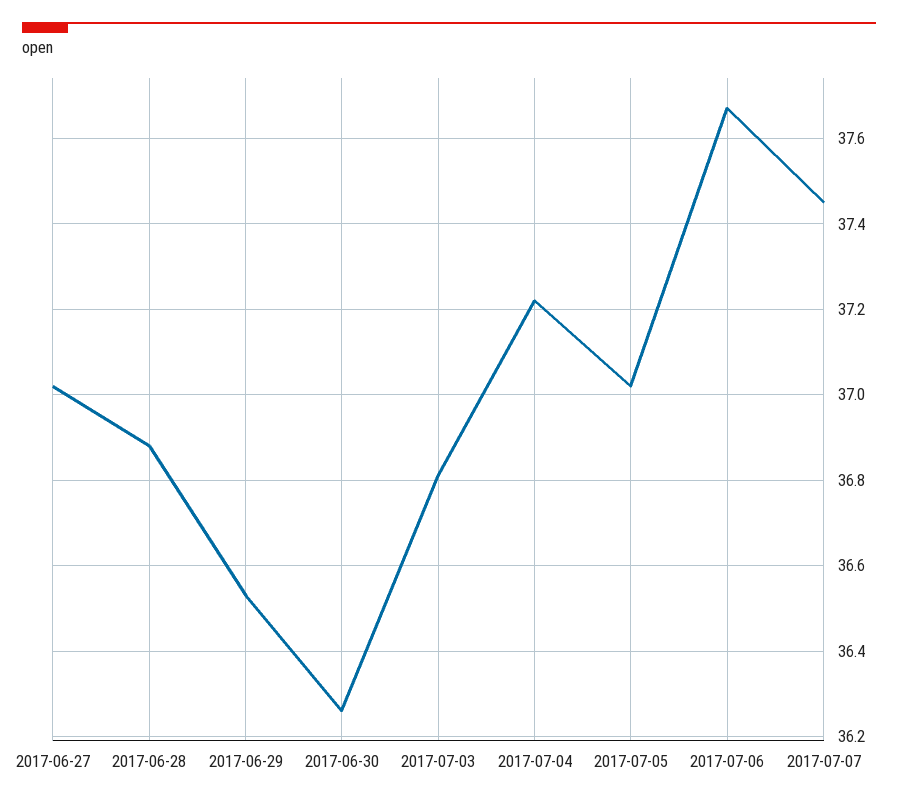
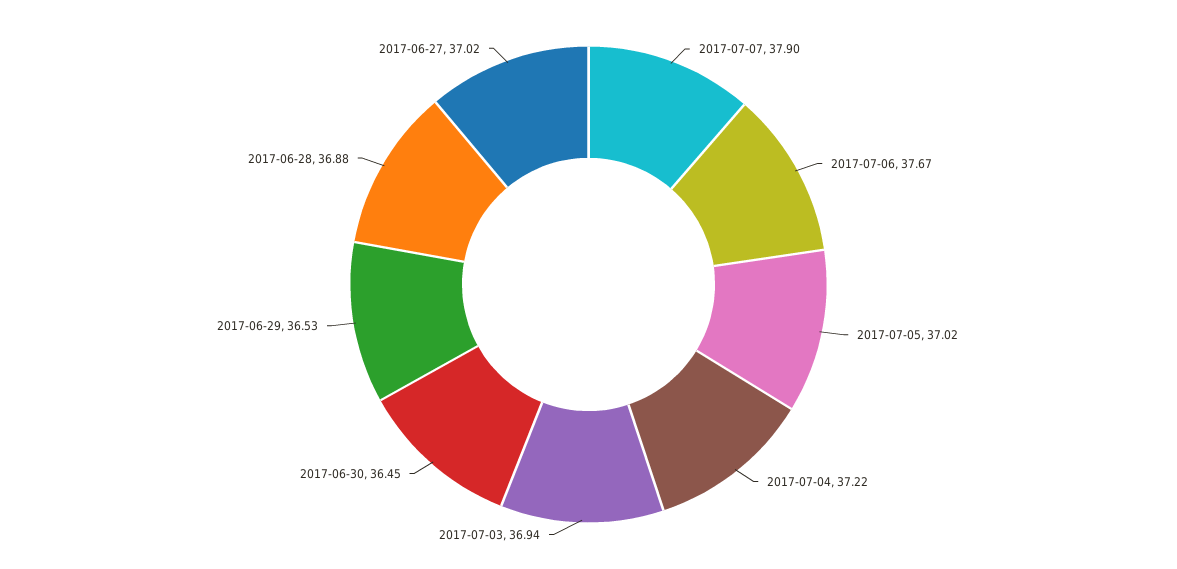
2017-06-30: 36.25 -> 36.45
2017-07-03: 36.8 -> 36.94
2017-07-07: 37.45 -> 37.9

